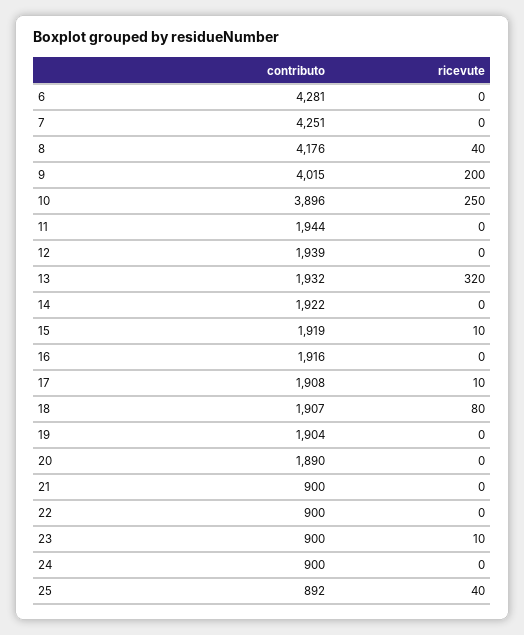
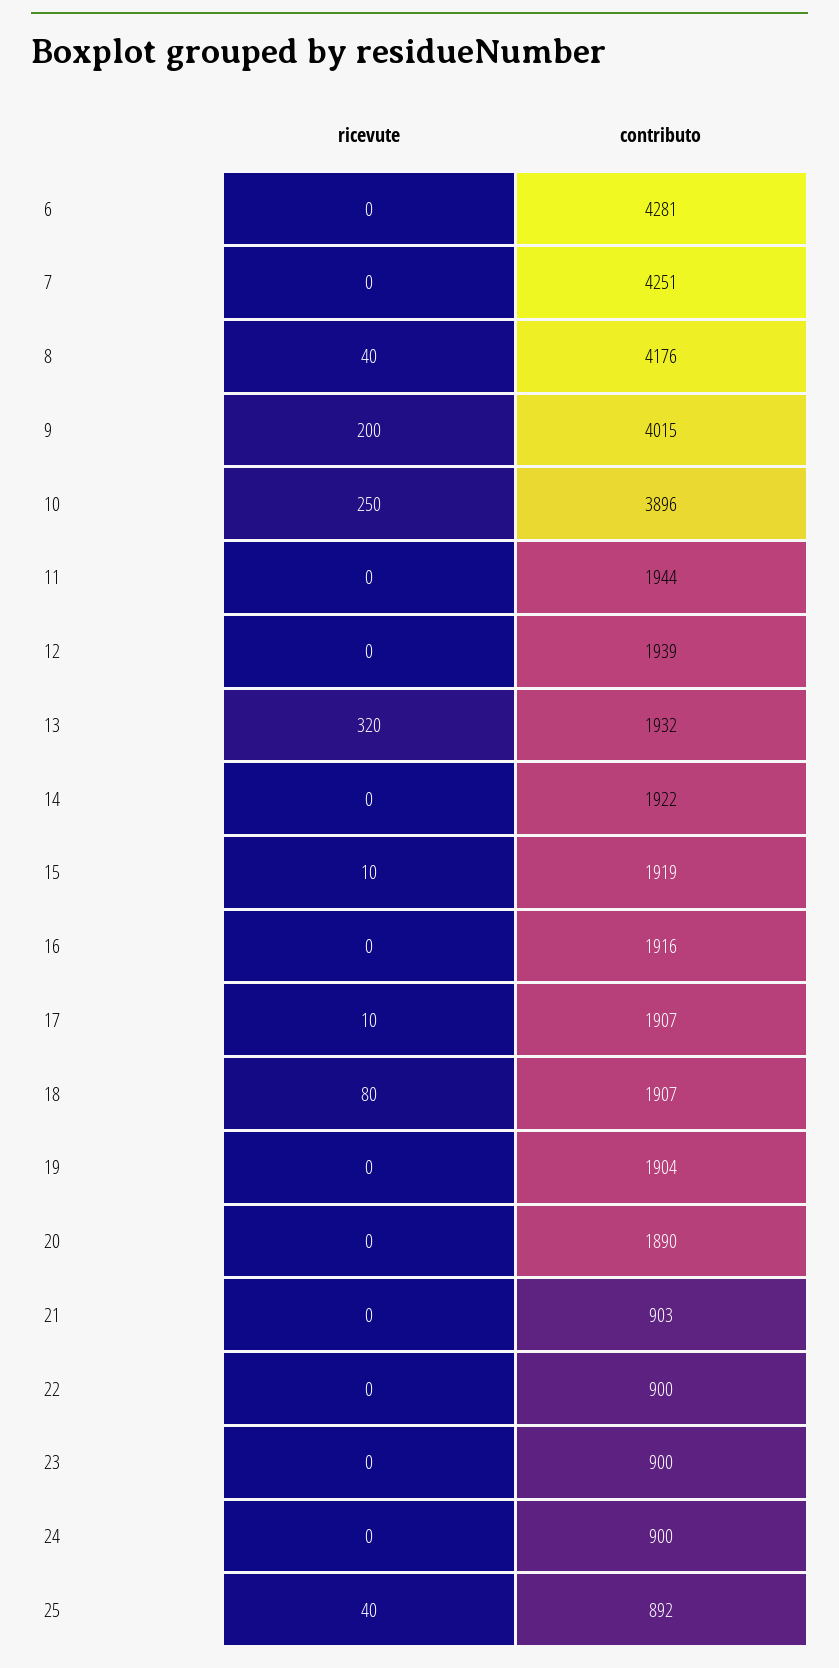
contributo, 17: 1908 -> 1907
contributo, 21: 900 -> 903
ricevute, 23: 10 -> 0

